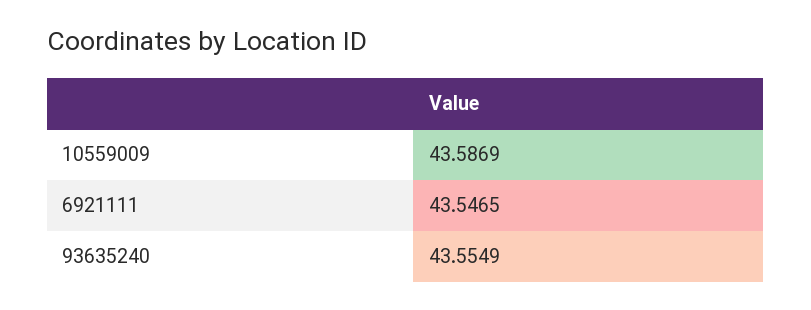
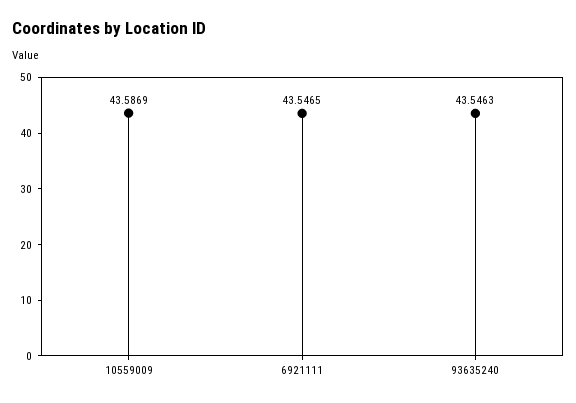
93635240: 43.5549 -> 43.5463

